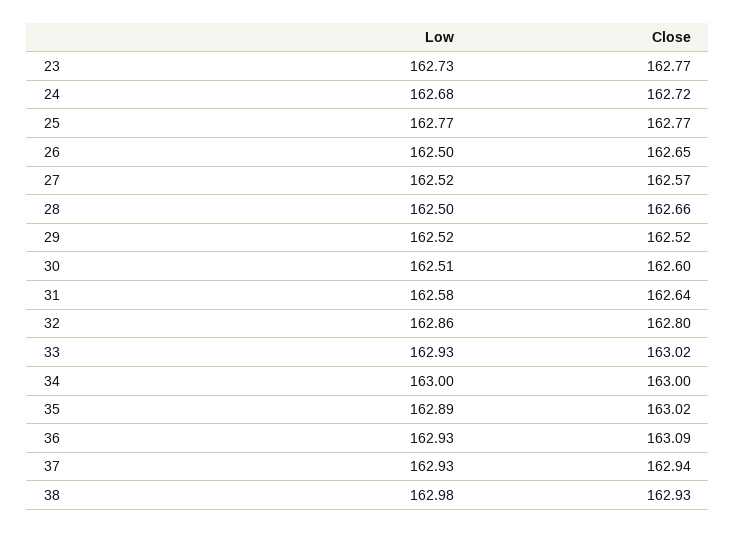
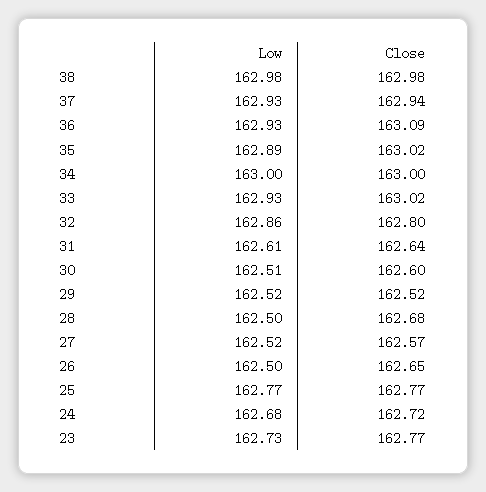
Close, 28: 162.66 -> 162.68
Low, 31: 162.58 -> 162.61
Close, 38: 162.93 -> 162.98

